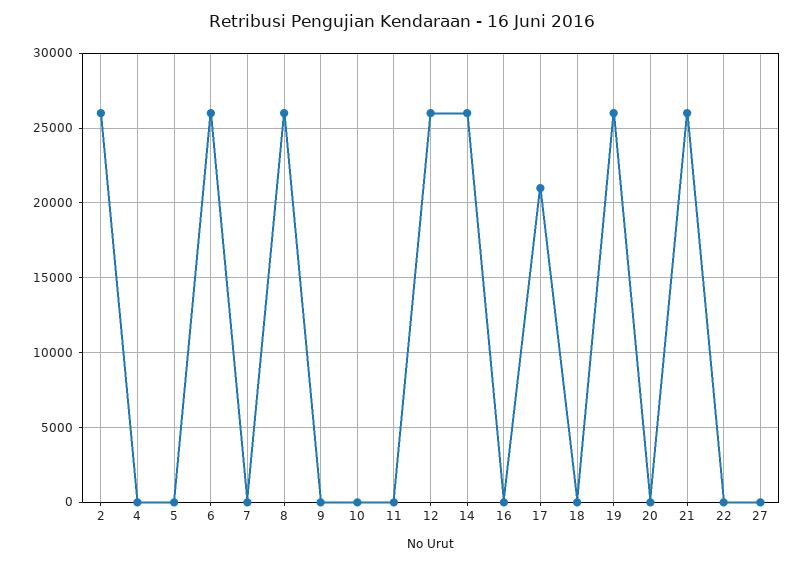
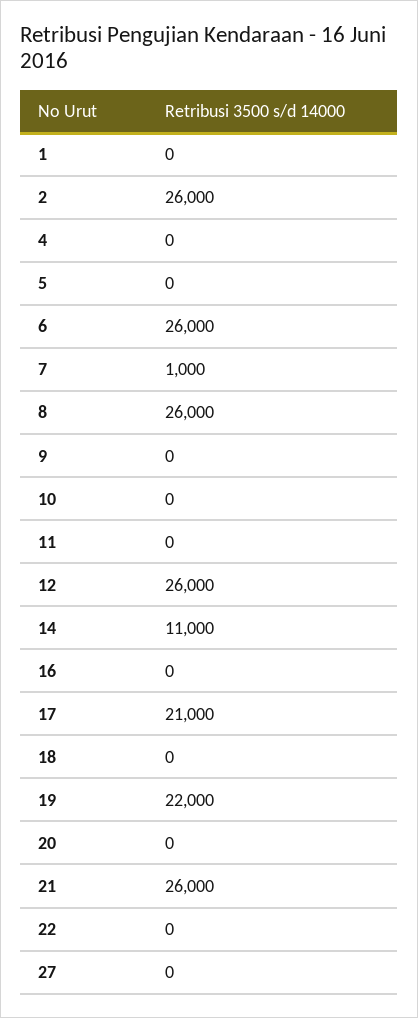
7: 0 -> 1000
14: 26000 -> 11000
19: 26000 -> 22000
1: none -> 0

